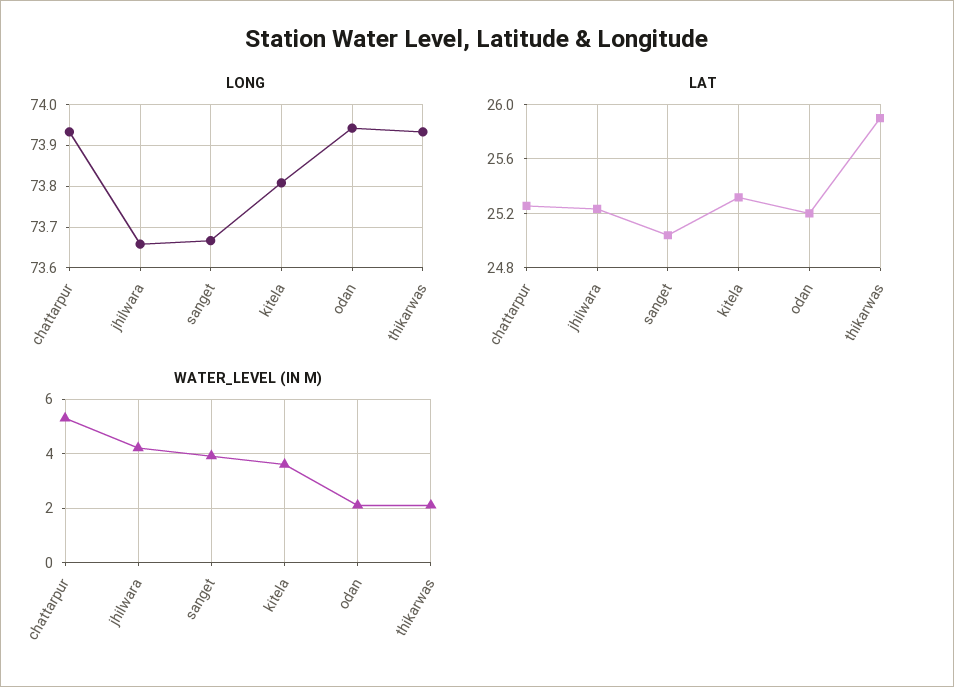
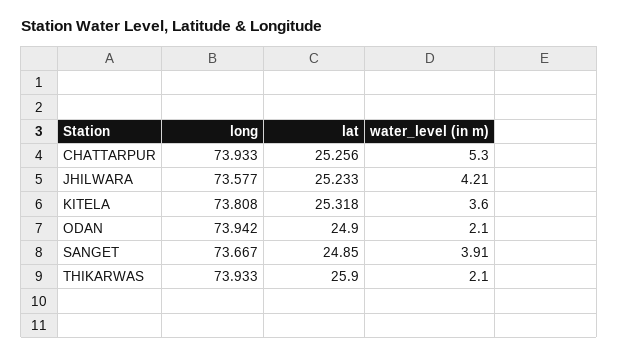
LONG, jhilwara: 73.66 -> 73.577
LAT, sanget: 25.05 -> 24.85
LAT, odan: 25.2 -> 24.9

